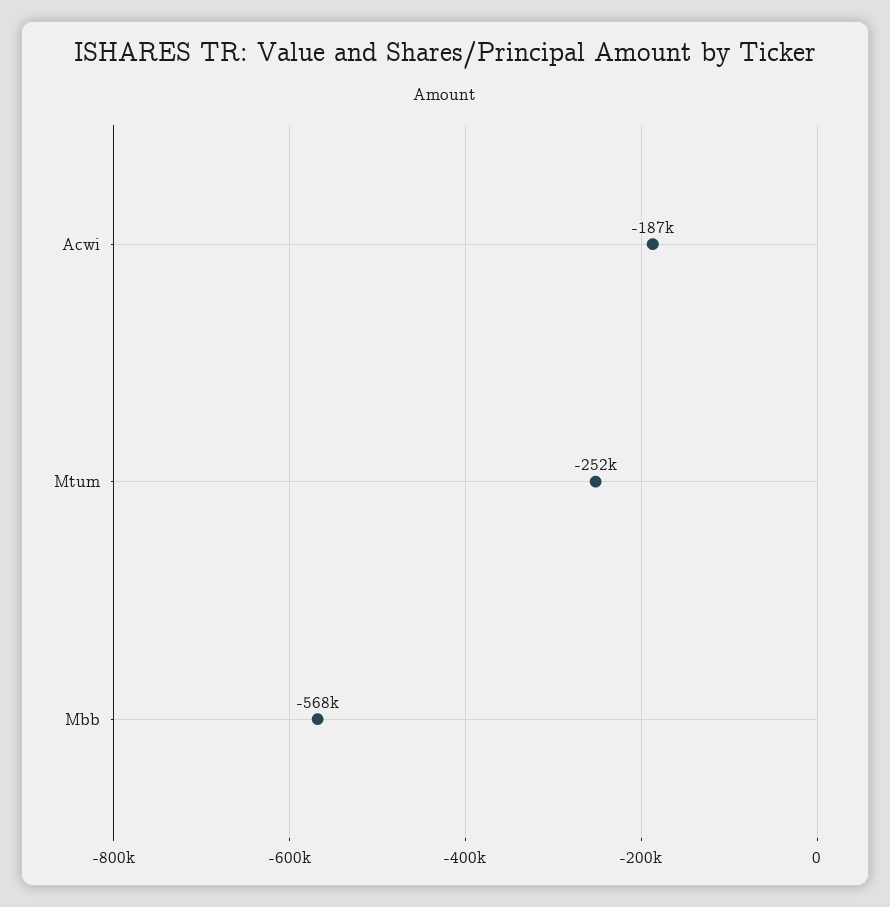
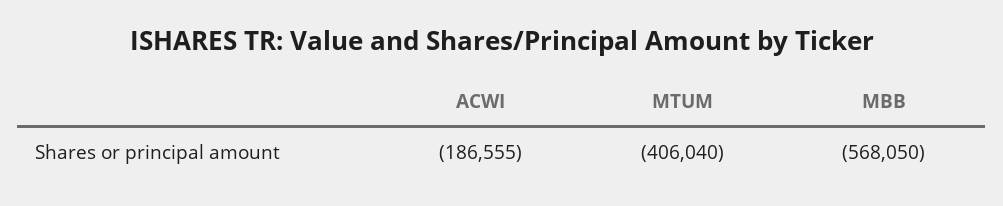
Mtum: -252000 -> -406040

